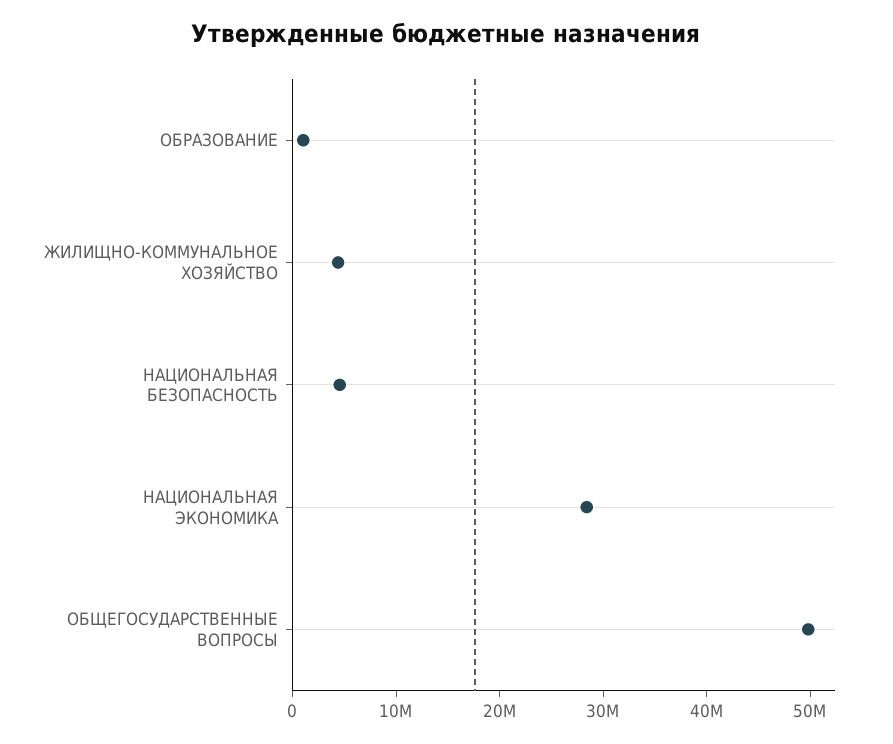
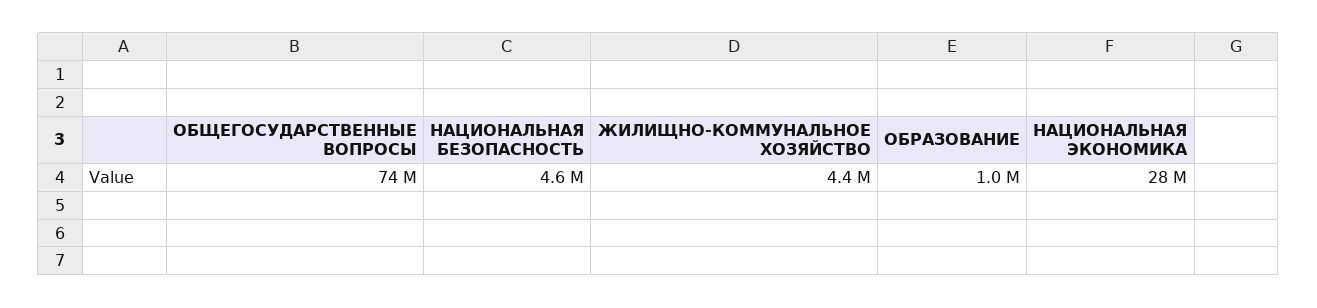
ОБЩЕГОСУДАРСТВЕННЫЕ ВОПРОСЫ: 50000000 -> 74000000

